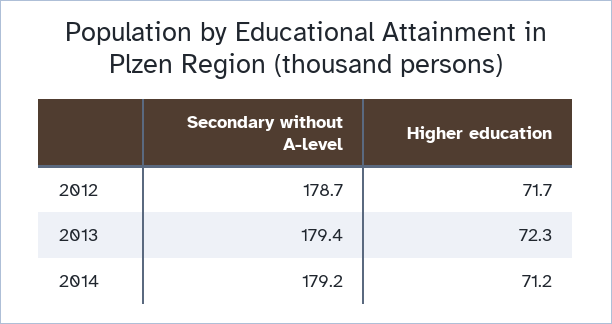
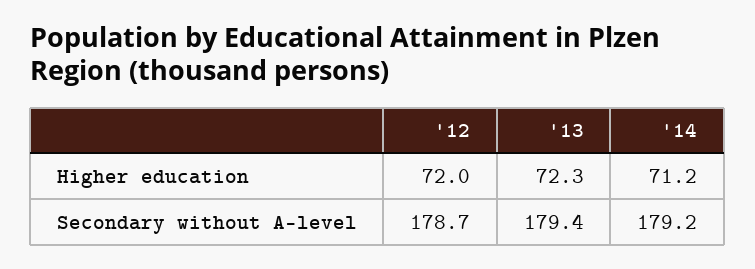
Higher education, 2012: 71.7 -> 72

